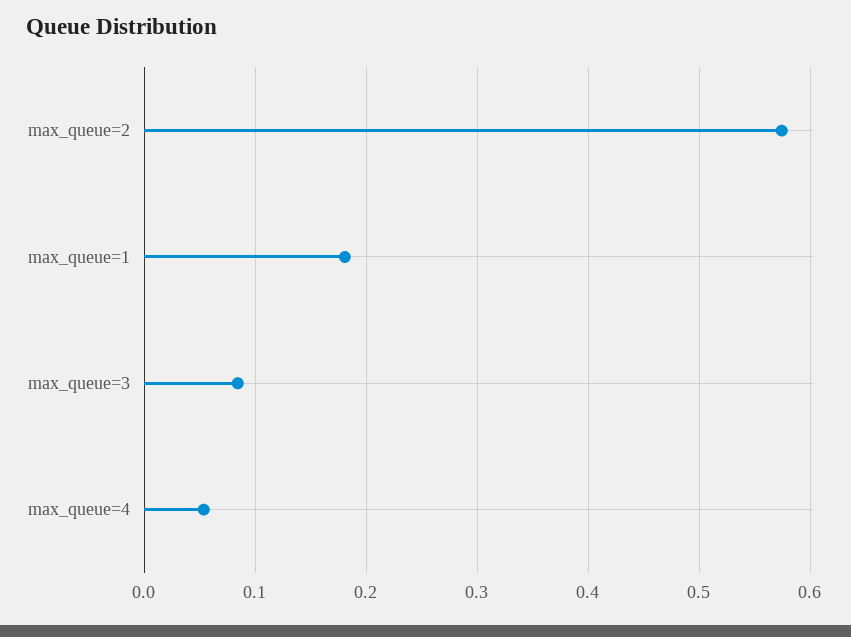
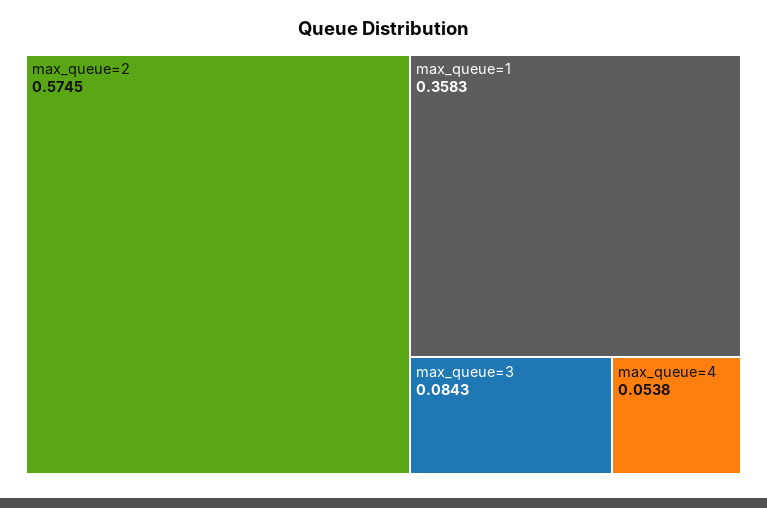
max_queue=1: 0.18 -> 0.3583

